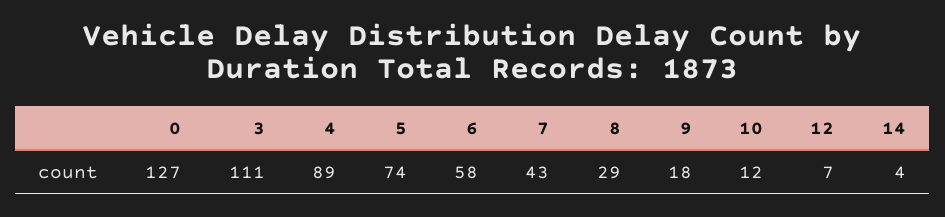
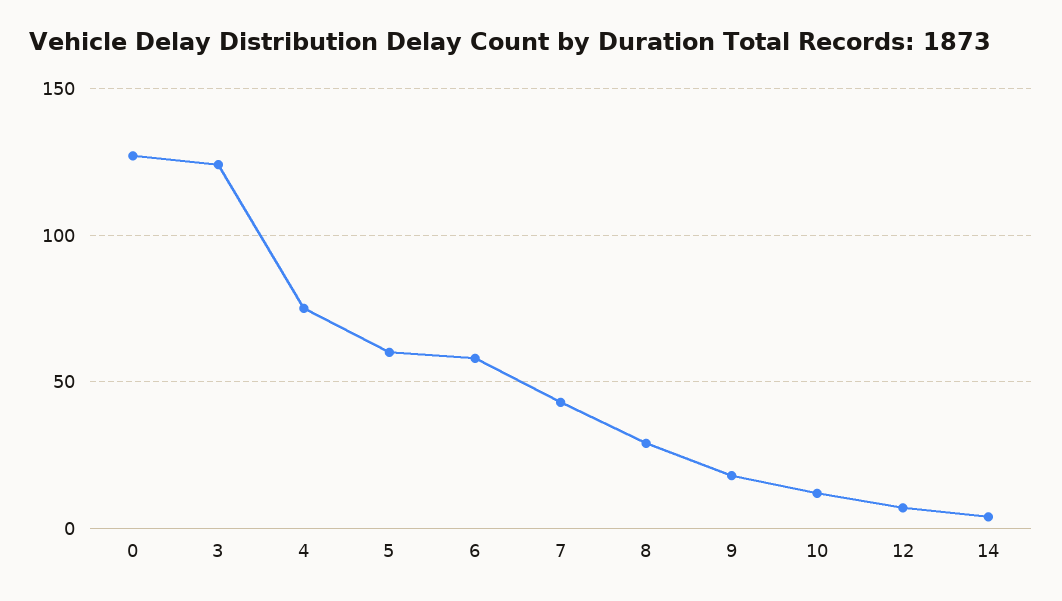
3: 111 -> 125
4: 89 -> 75
5: 74 -> 60

